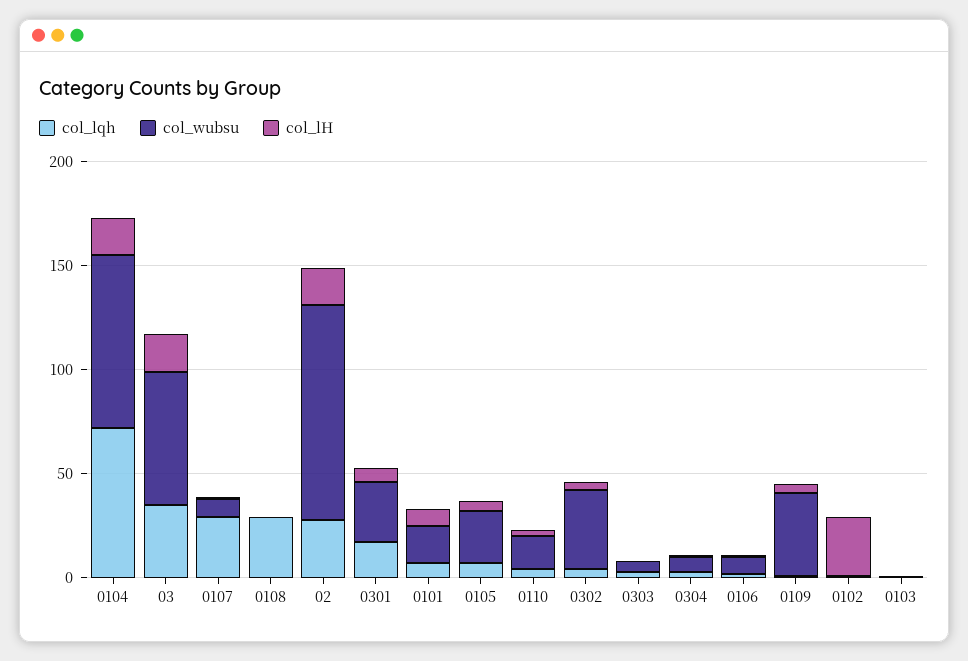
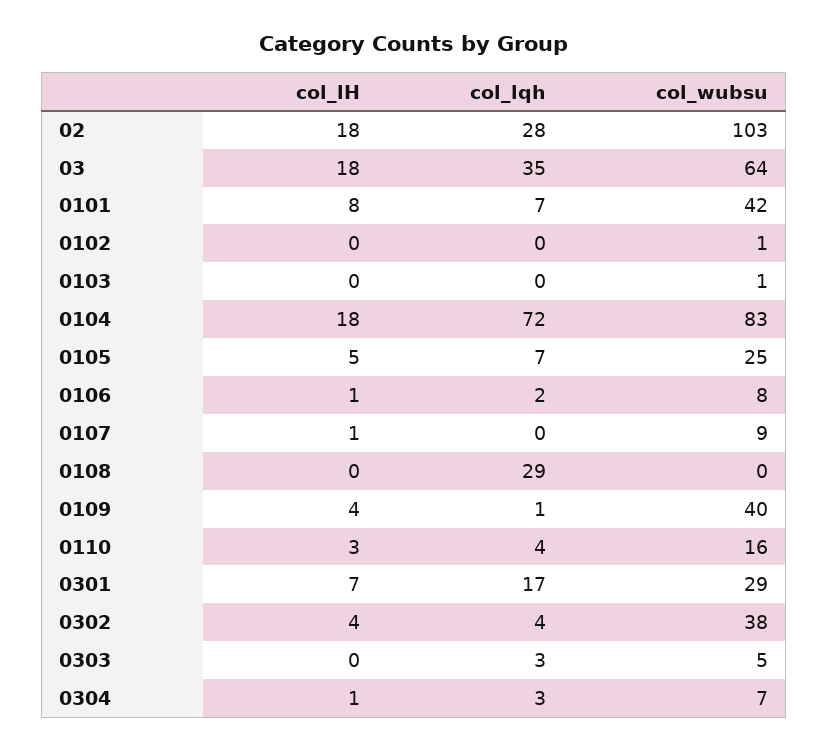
col_lqh, 0107: 30 -> 0
col_wubsu, 0101: 20 -> 42
col_lH, 0102: 30 -> 0

